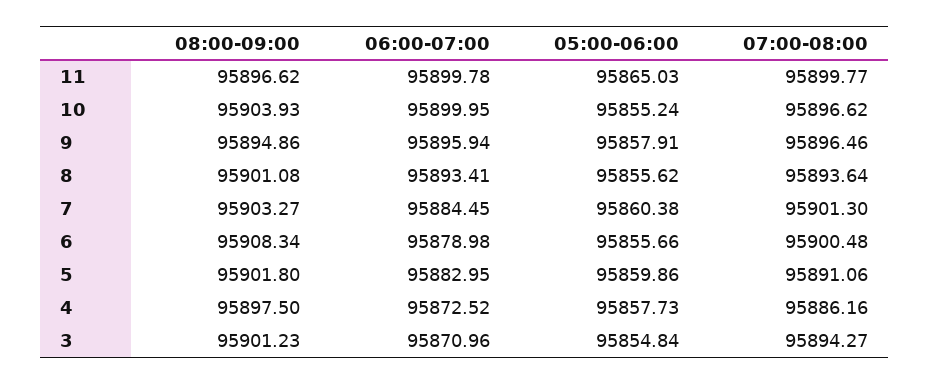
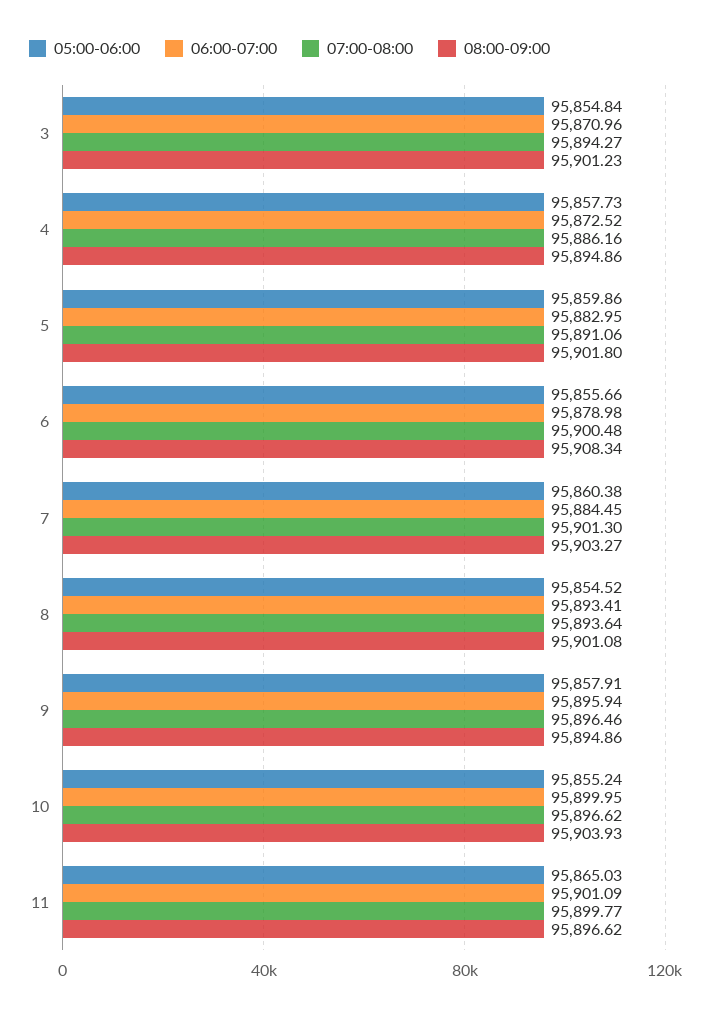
06:00-07:00, 11: 95899.78 -> 95901.09
05:00-06:00, 8: 95855.62 -> 95854.52
08:00-09:00, 4: 95897.5 -> 95894.86

